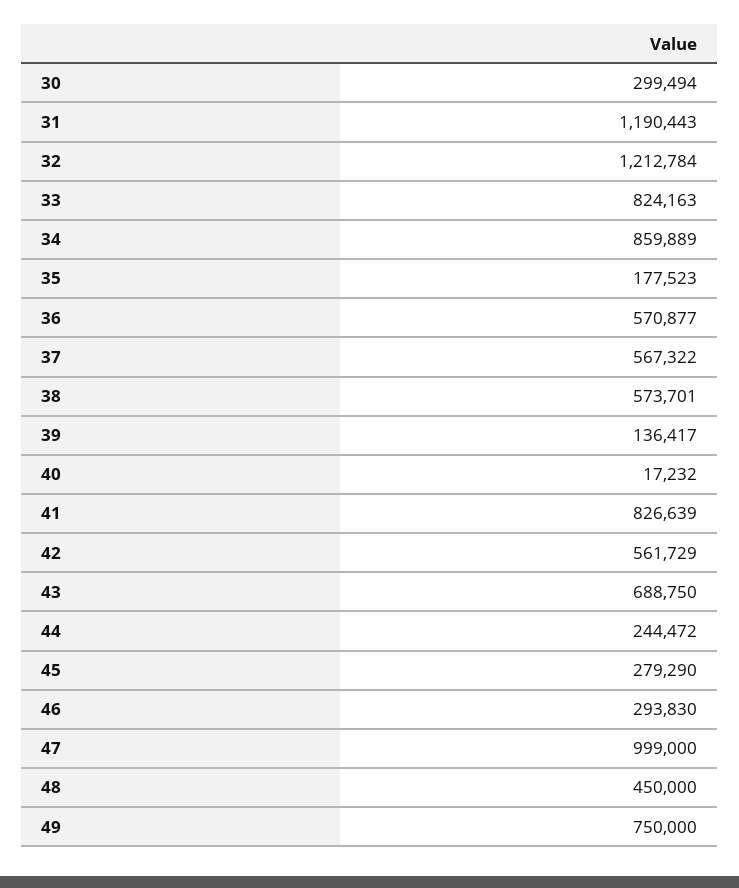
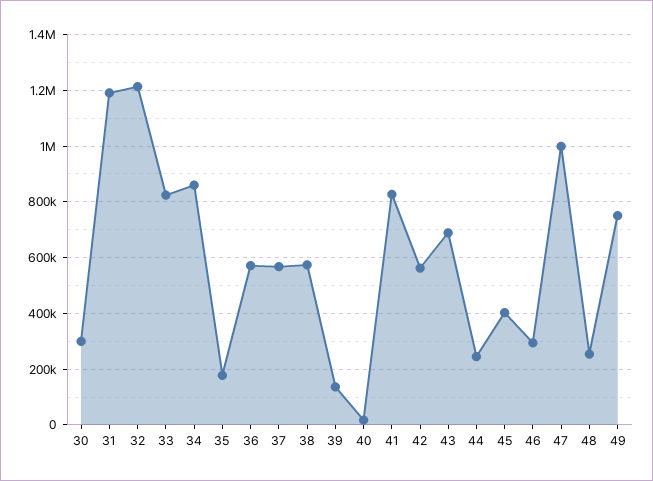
45: 279290 -> 400000
48: 450000 -> 250000

